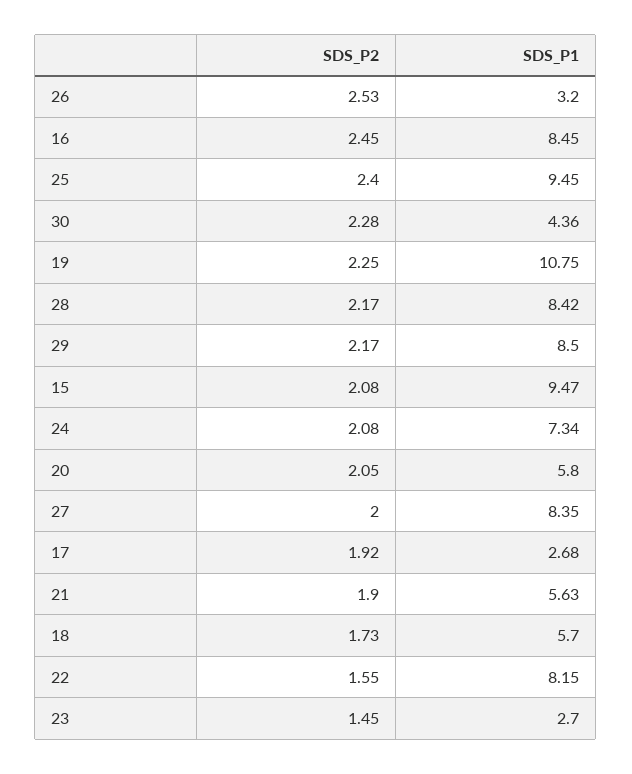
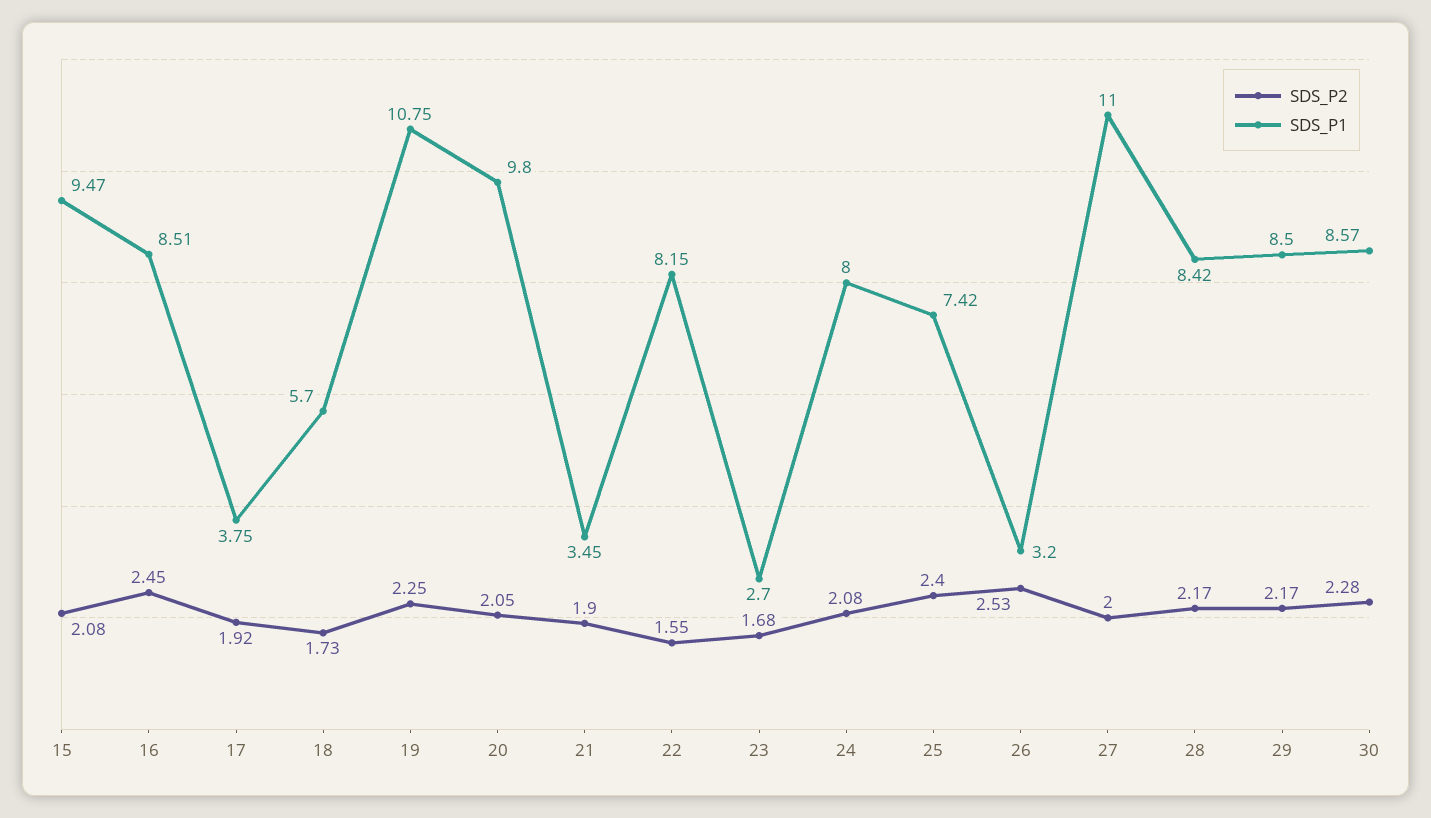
SDS_P1, 16: 8.45 -> 8.51
SDS_P1, 25: 9.45 -> 7.42
SDS_P1, 30: 4.36 -> 8.57
SDS_P1, 24: 7.34 -> 8
SDS_P1, 20: 5.8 -> 9.8
SDS_P1, 27: 8.35 -> 11
SDS_P1, 17: 2.68 -> 3.75
SDS_P1, 21: 5.63 -> 3.45
SDS_P2, 23: 1.45 -> 1.68

